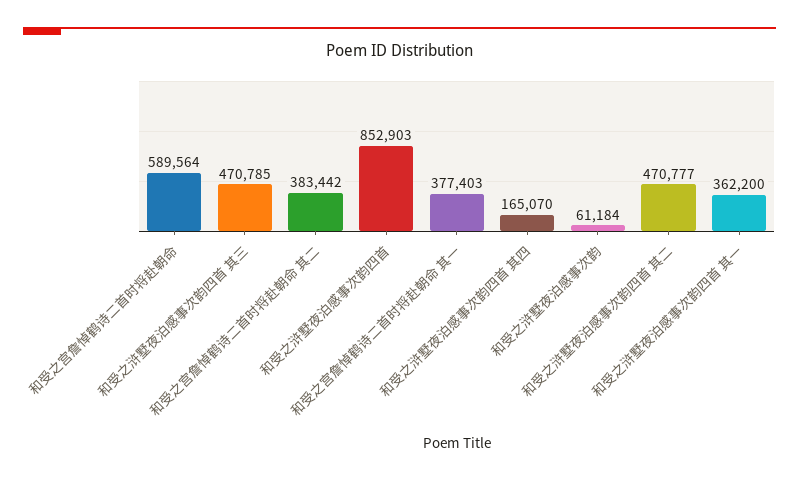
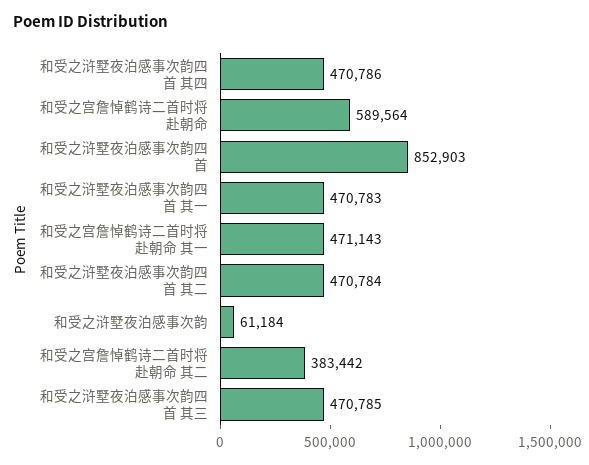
和受之宫詹悼鹤诗二首时将赴朝命 其一: 377403 -> 471143
和受之浒墅夜泊感事次韵四首 其四: 165070 -> 470786
和受之浒墅夜泊感事次韵四首 其二: 470777 -> 470784
和受之浒墅夜泊感事次韵四首 其一: 362200 -> 470783

